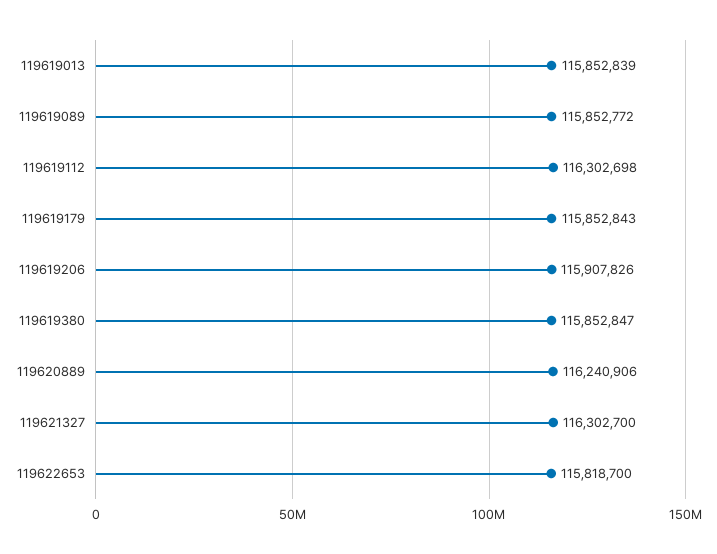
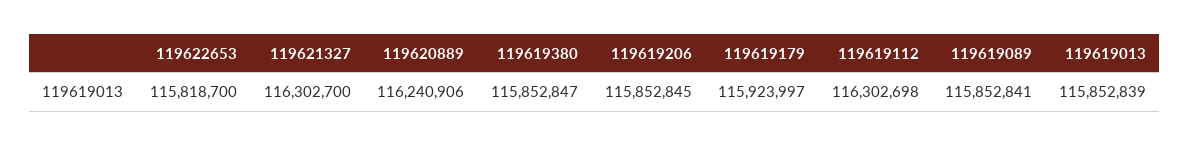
119619089: 115852772 -> 115852841
119619179: 115852843 -> 115923997
119619206: 115907826 -> 115852845

